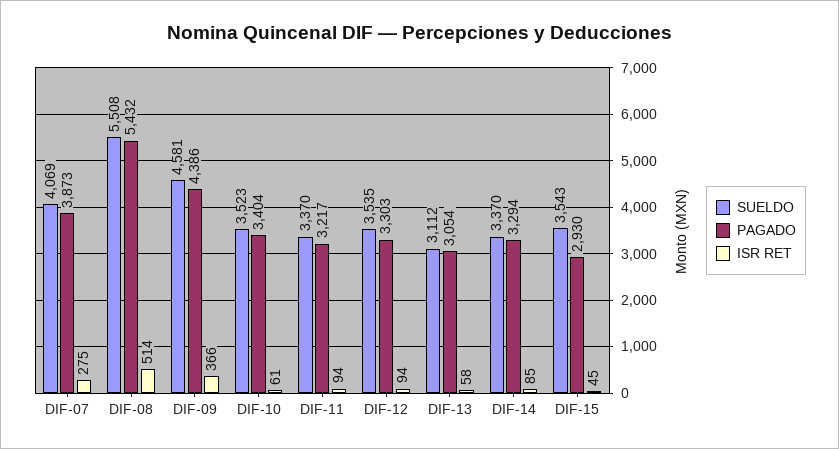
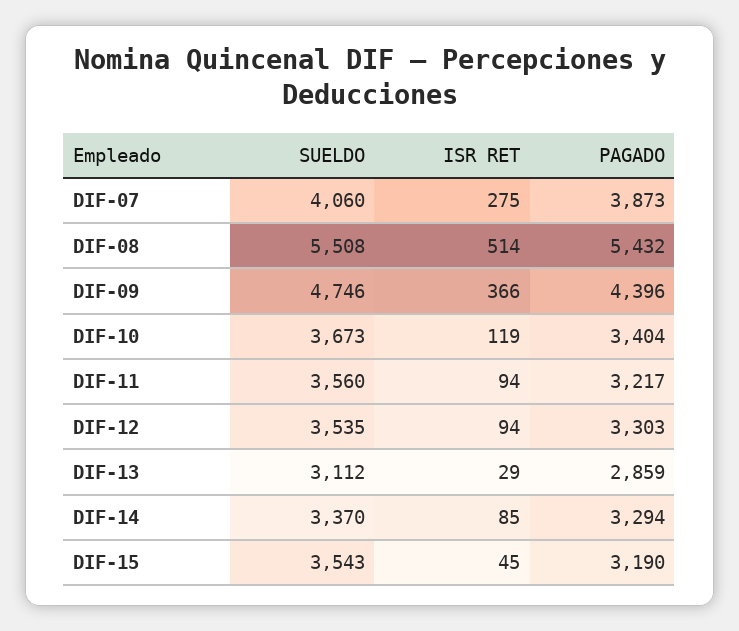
SUELDO, DIF-07: 4069 -> 4060
SUELDO, DIF-09: 4581 -> 4746
PAGADO, DIF-09: 4386 -> 4396
SUELDO, DIF-10: 3523 -> 3673
ISR RET, DIF-10: 61 -> 119
SUELDO, DIF-11: 3370 -> 3560
PAGADO, DIF-13: 3054 -> 2859
ISR RET, DIF-13: 58 -> 29
PAGADO, DIF-15: 2930 -> 3190

